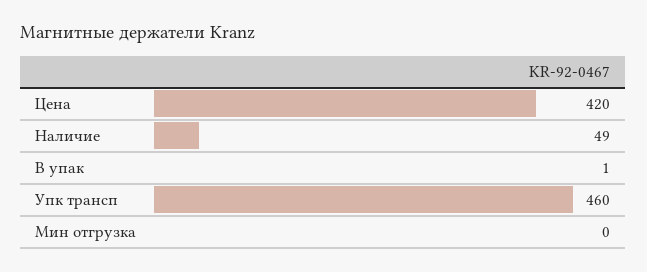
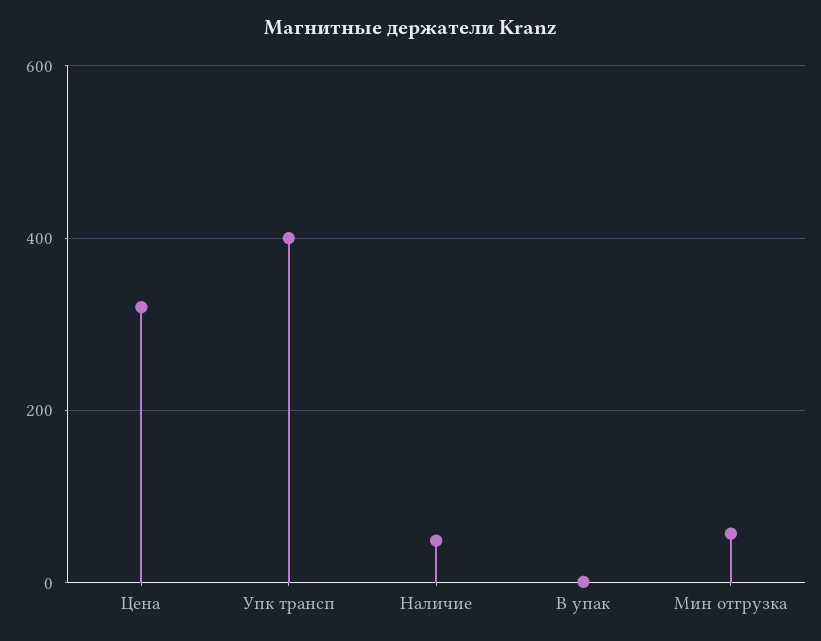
Цена: 420 -> 320
Упк трансп: 460 -> 400
Мин отгрузка: 0 -> 60

